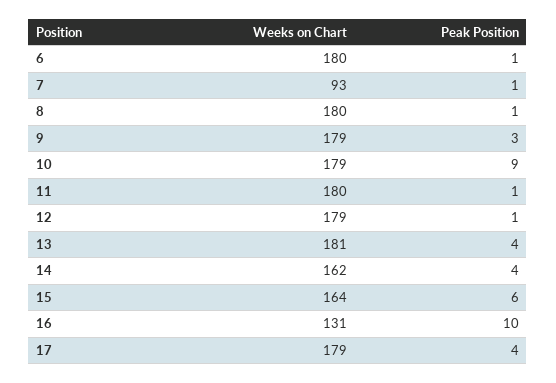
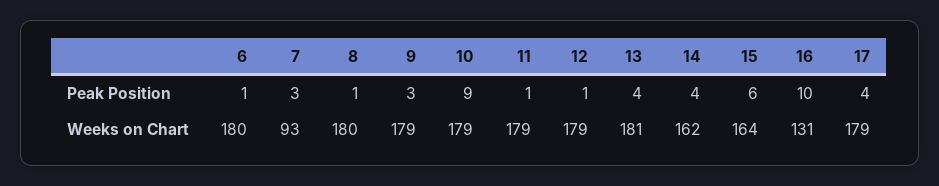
Peak Position, 7: 1 -> 3
Weeks on Chart, 11: 180 -> 179

